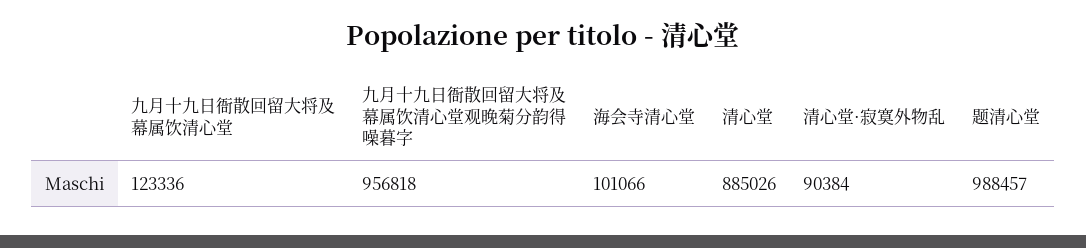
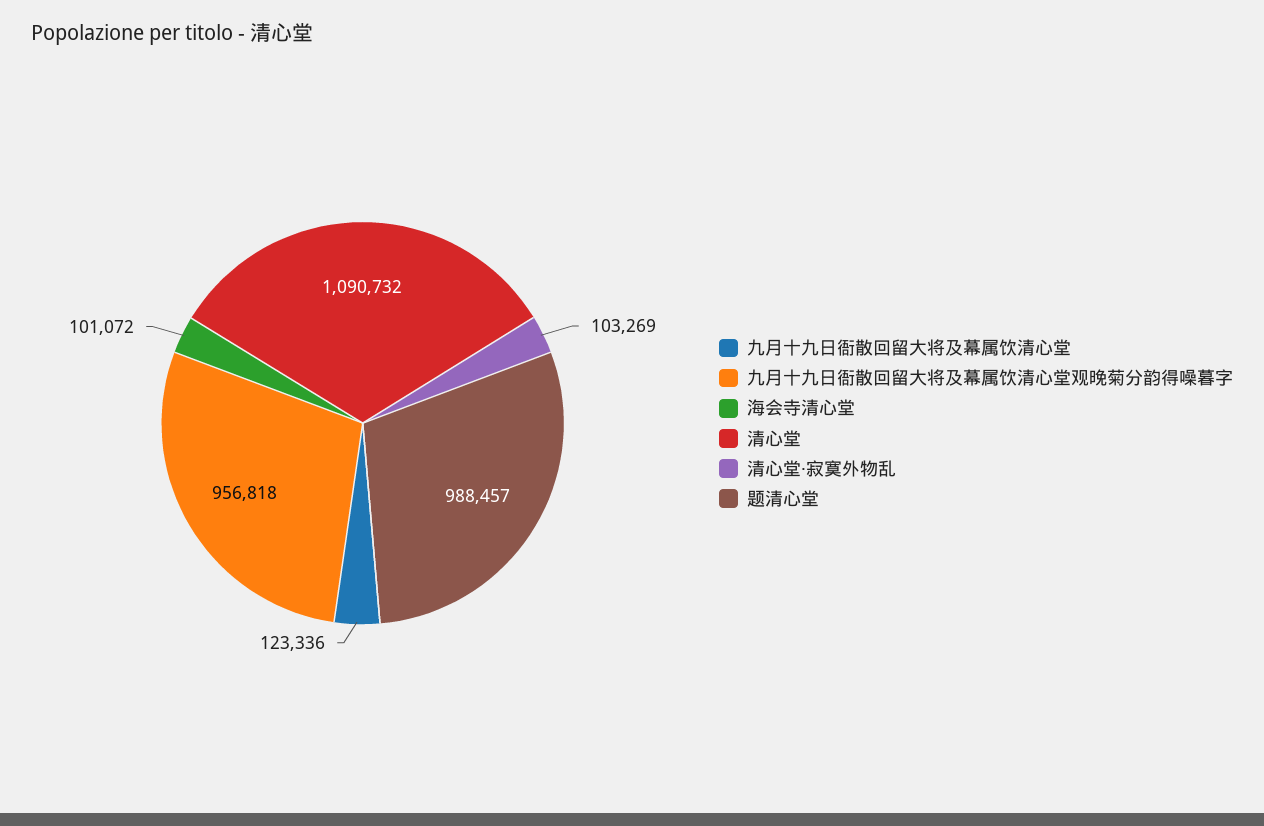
海会寺清心堂: 101066 -> 101072
清心堂: 885026 -> 1090732
清心堂·寂寞外物乱: 90384 -> 103269

